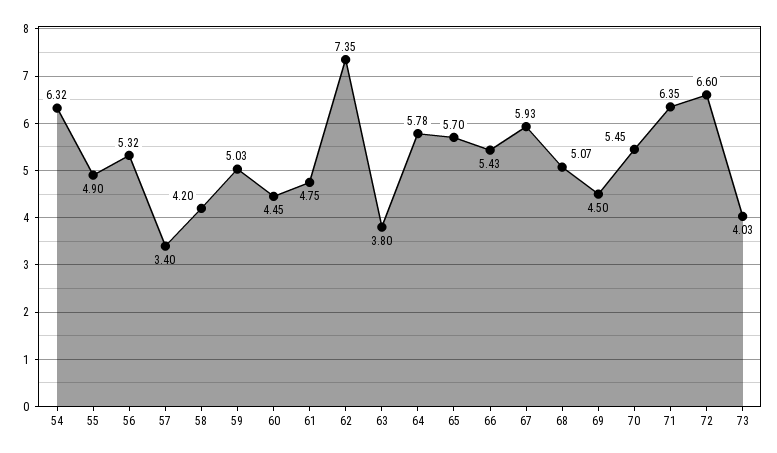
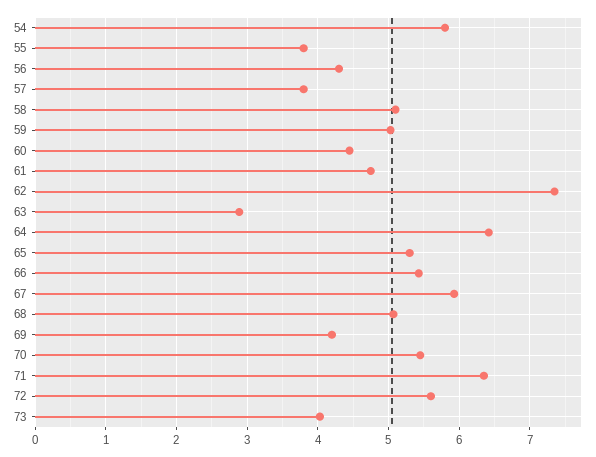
54: 6.32 -> 5.8
55: 4.9 -> 3.8
56: 5.32 -> 4.3
57: 3.4 -> 3.8
58: 4.2 -> 5.1
63: 3.8 -> 2.9
64: 5.78 -> 6.4
65: 5.7 -> 5.3
69: 4.5 -> 4.2
72: 6.6 -> 5.6

